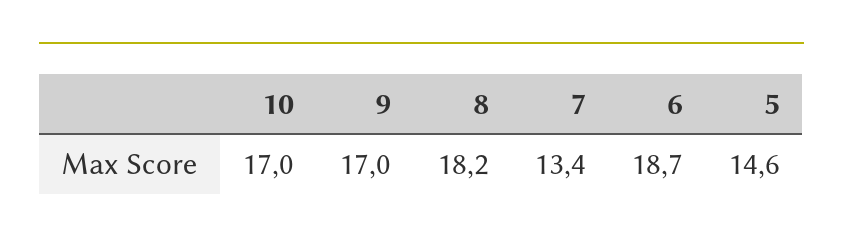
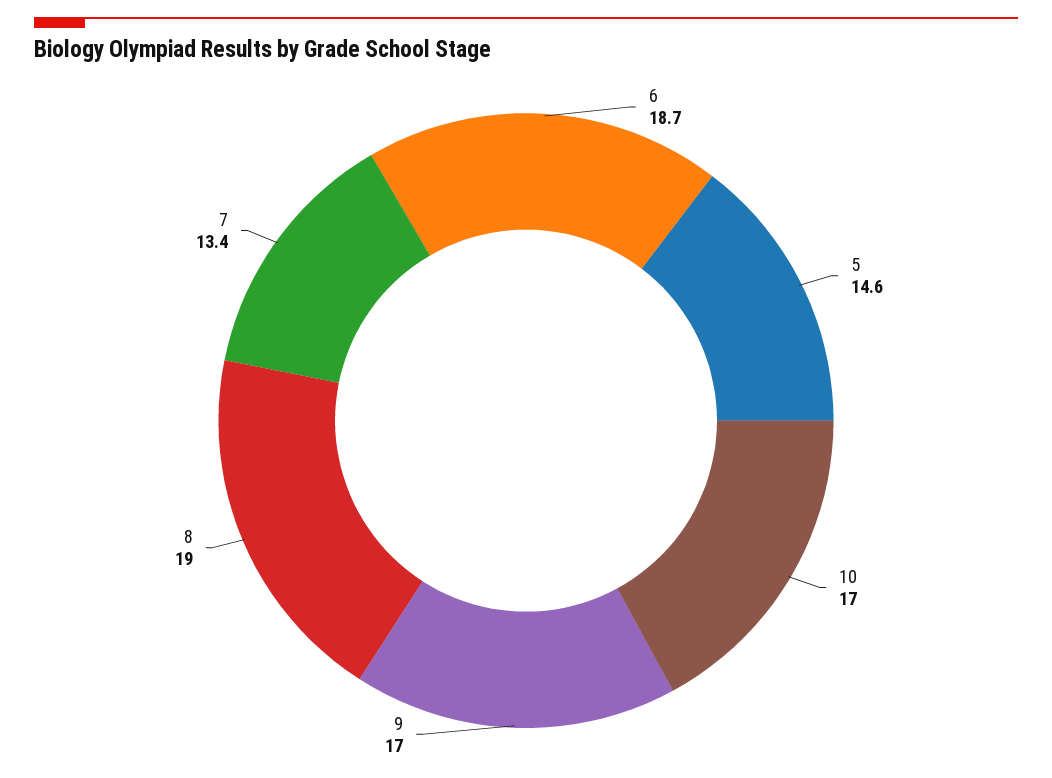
8: 18.2 -> 19

